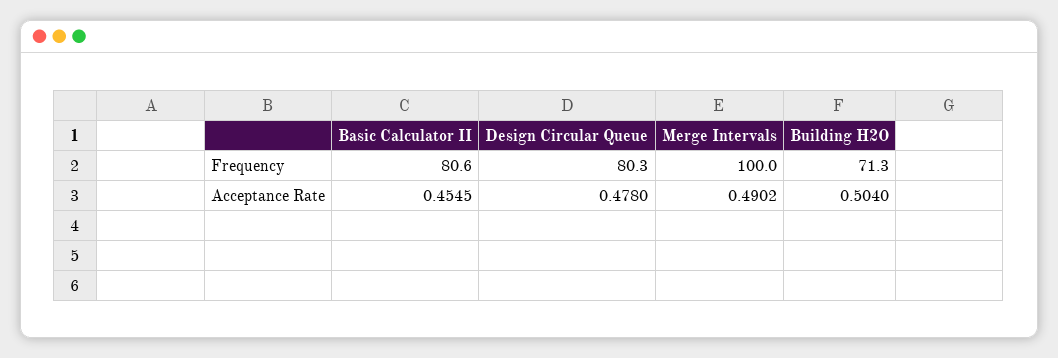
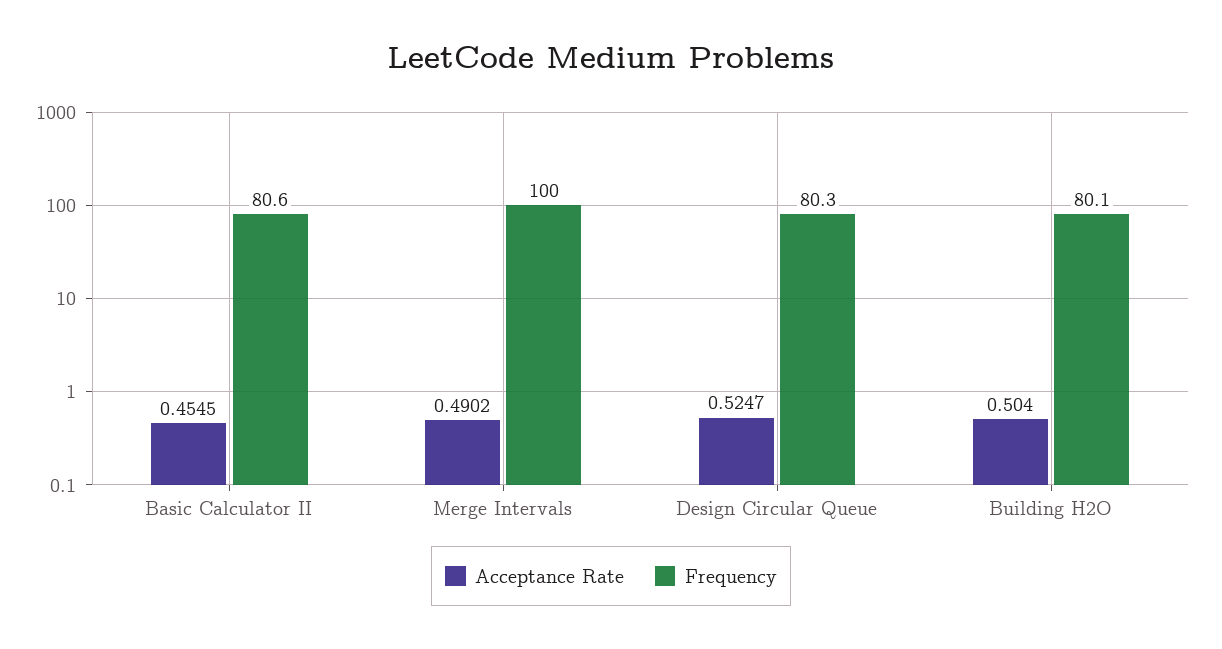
Frequency, Building H2O: 71.3 -> 80.1
Acceptance Rate, Design Circular Queue: 0.478 -> 0.5247

